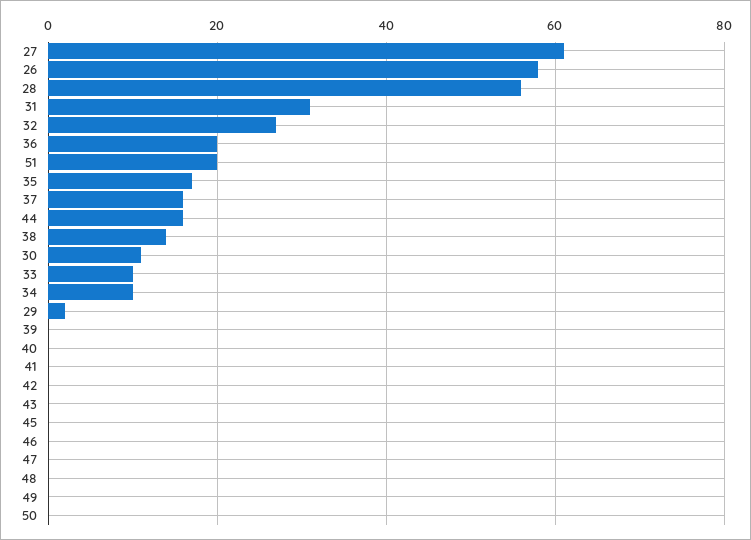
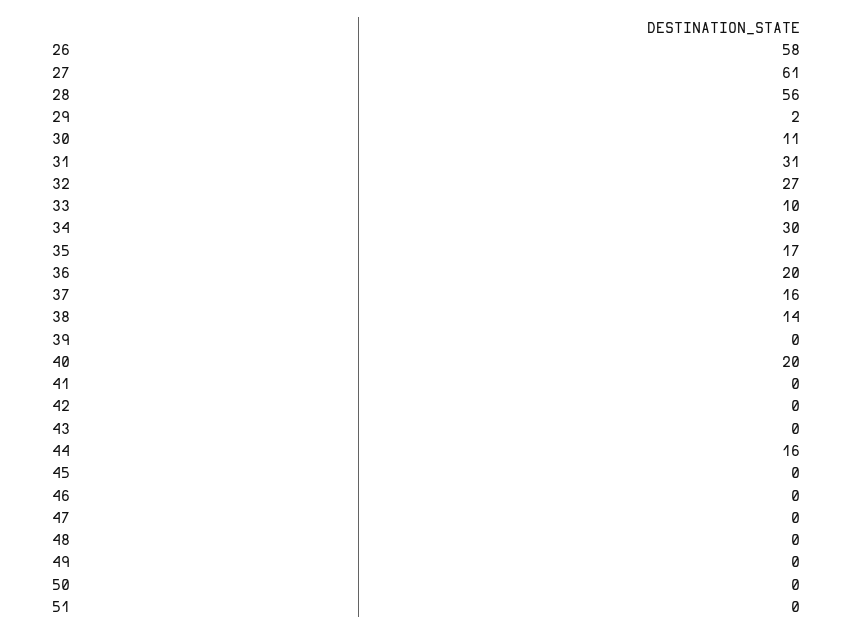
51: 20 -> 0
34: 10 -> 30
40: 0 -> 20

